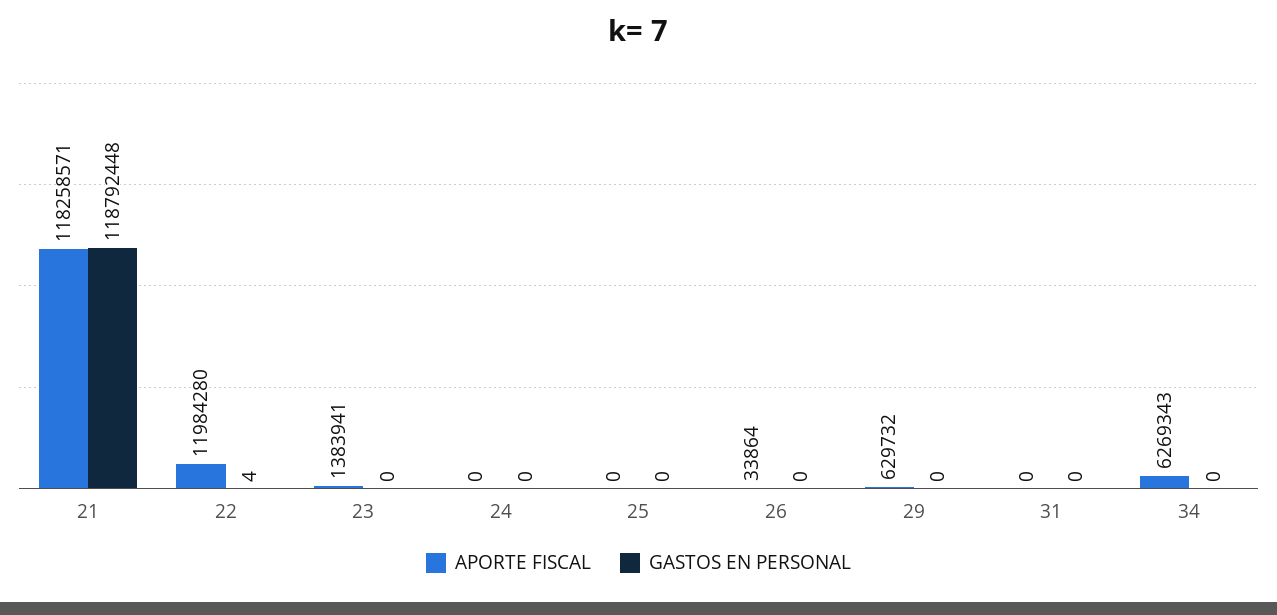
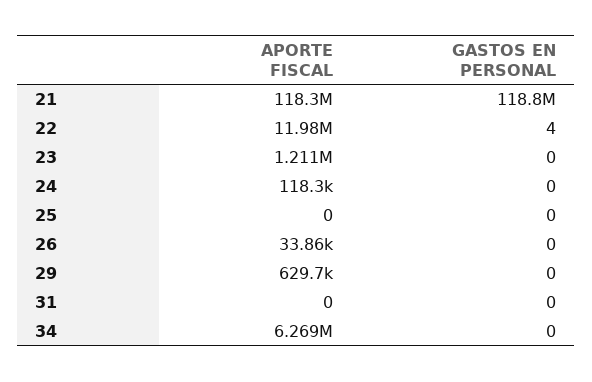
APORTE FISCAL, 23: 1383941 -> 1211000
APORTE FISCAL, 24: 0 -> 118300

